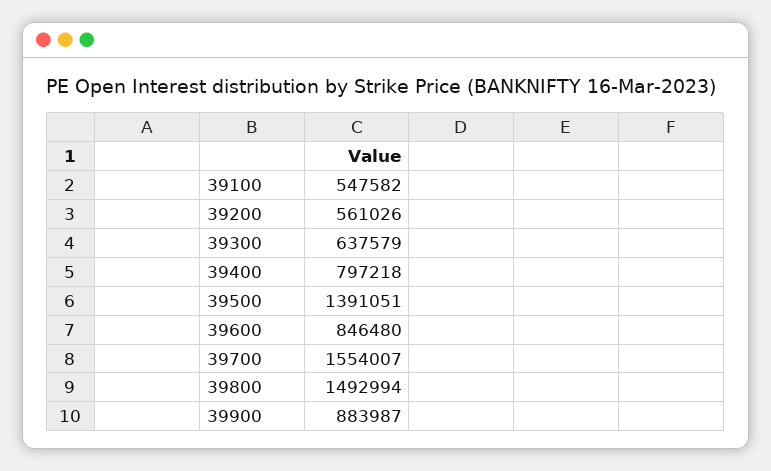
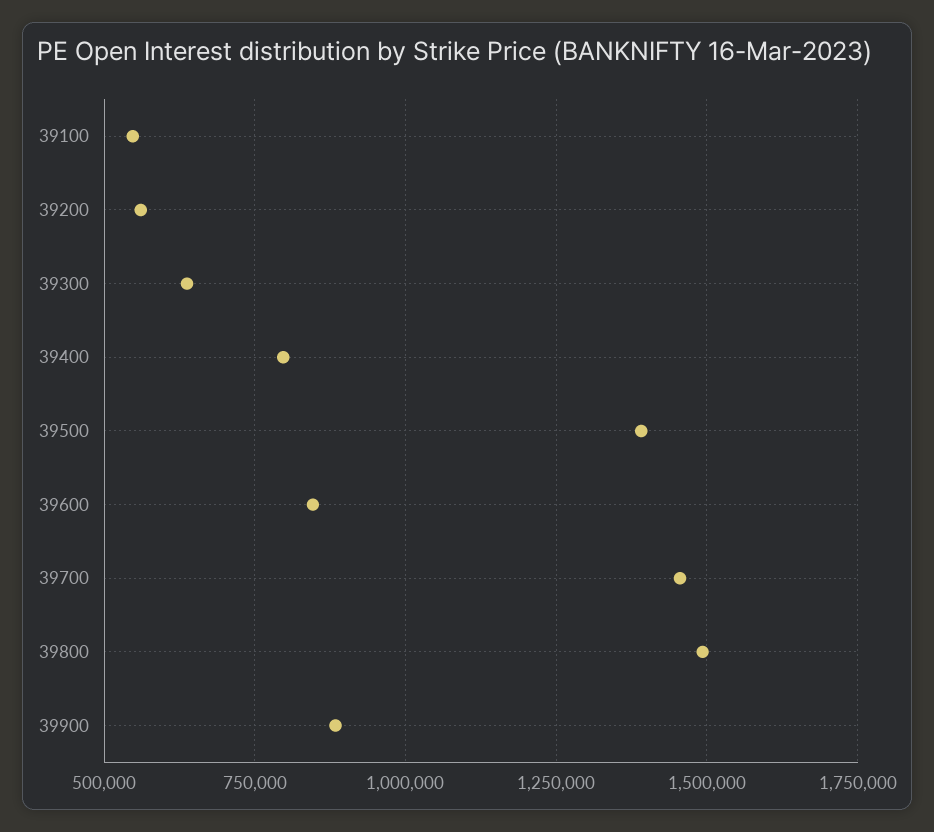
39700: 1554007 -> 1450000

